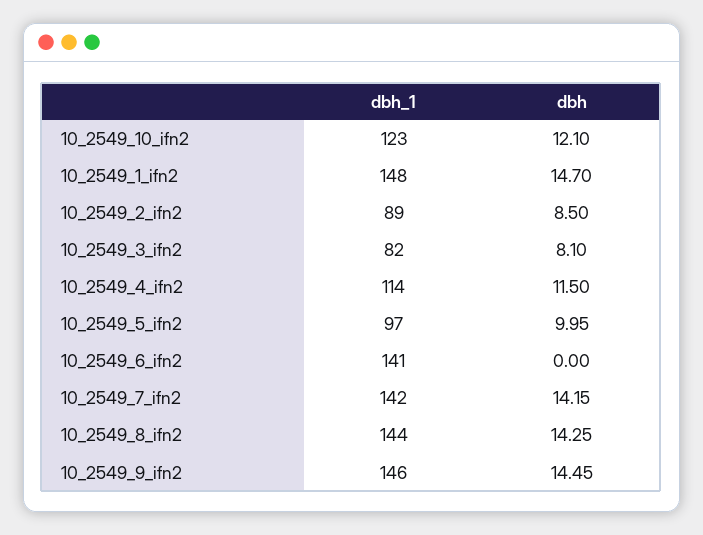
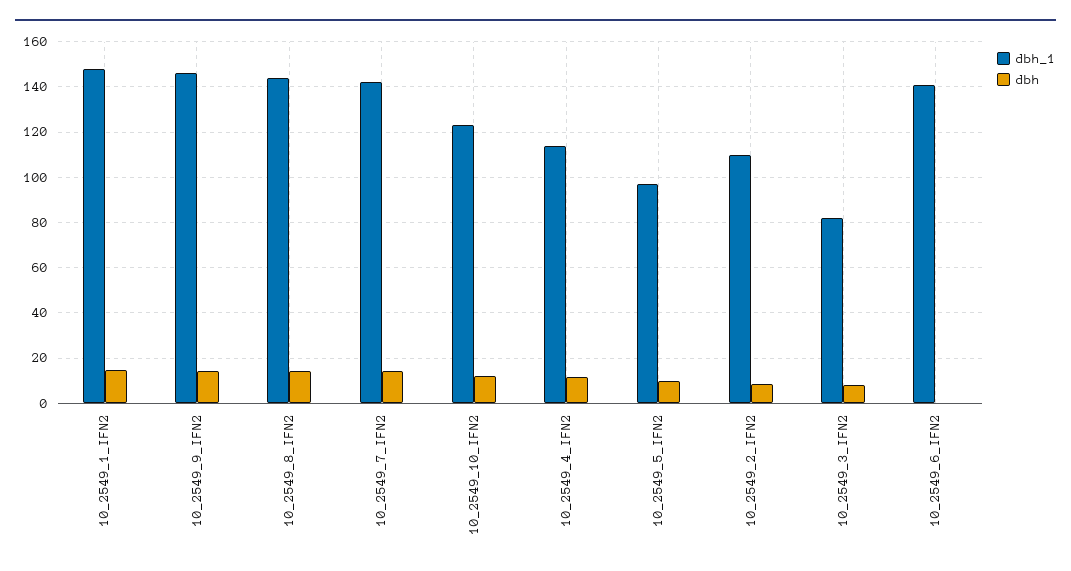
dbh_1, 10_2549_2_ifn2: 89 -> 110

